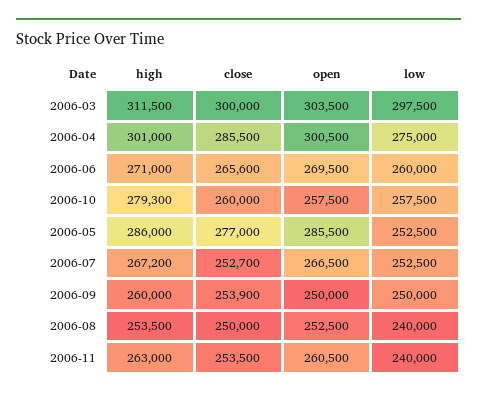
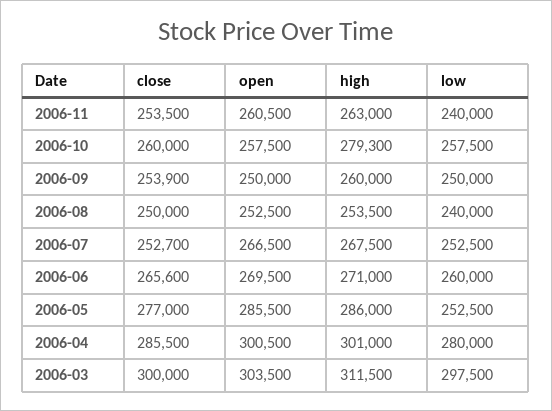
low, 2006-04: 275000 -> 280000
high, 2006-07: 267200 -> 267500

